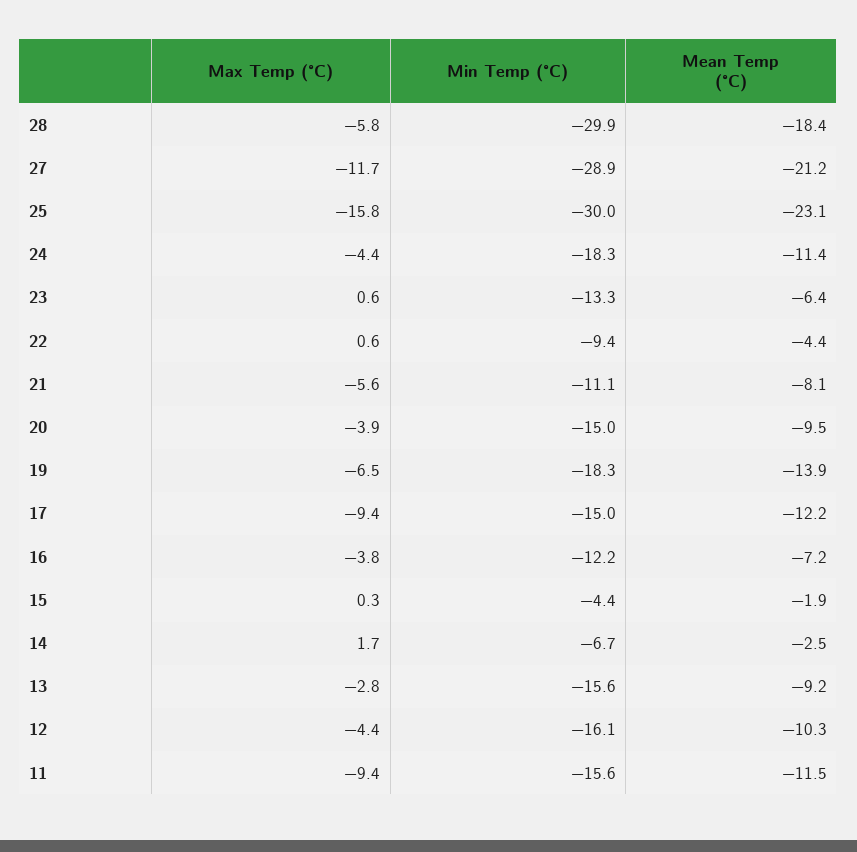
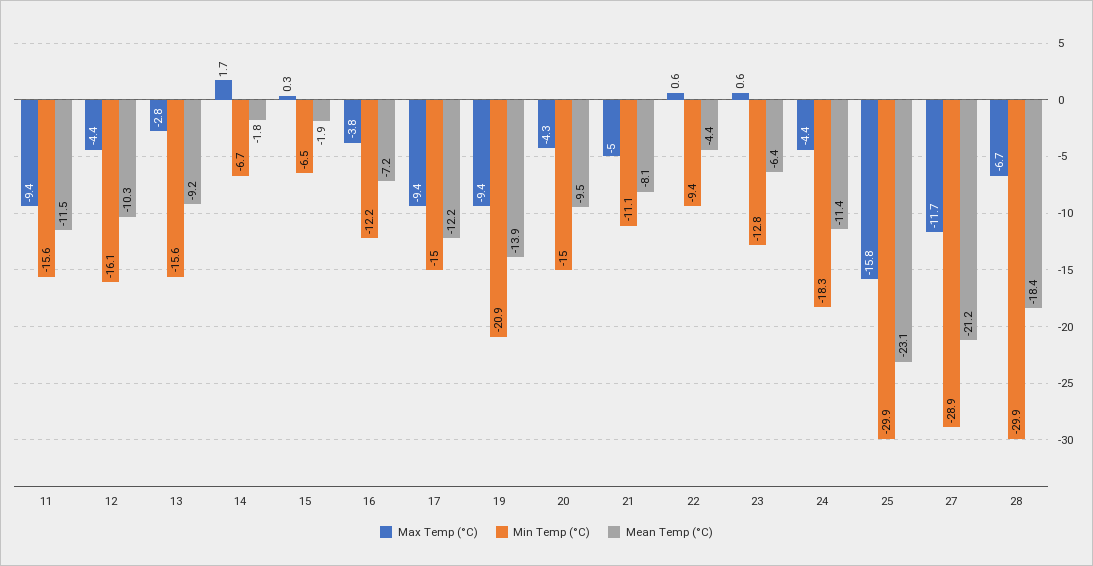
Max Temp (°C), 28: -5.8 -> -6.7
Min Temp (°C), 25: -30 -> -29.9
Min Temp (°C), 23: -13.3 -> -12.8
Max Temp (°C), 21: -5.6 -> -5
Max Temp (°C), 20: -3.9 -> -4.3
Max Temp (°C), 19: -6.5 -> -9.4
Min Temp (°C), 19: -18.3 -> -20.9
Min Temp (°C), 15: -4.4 -> -6.5
Mean Temp (°C), 14: -2.5 -> -1.8

